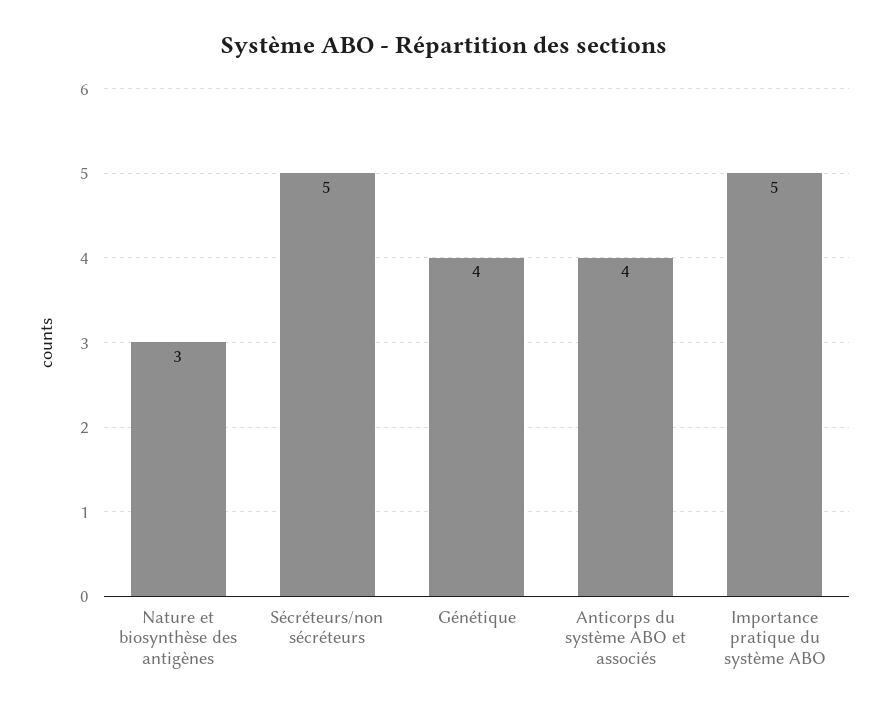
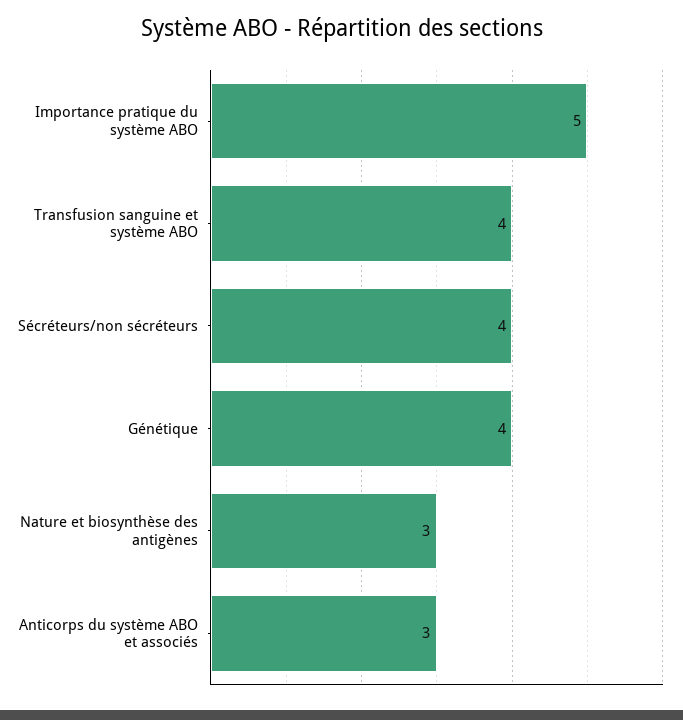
Sécréteurs/non sécréteurs: 5 -> 4
Anticorps du système ABO et associés: 4 -> 3
Transfusion sanguine et système ABO: none -> 4

